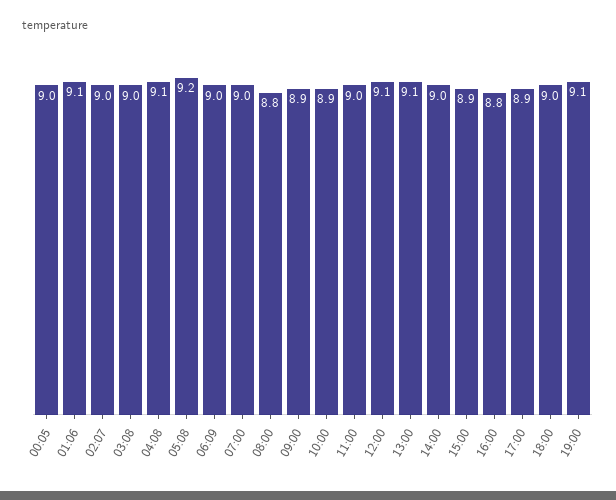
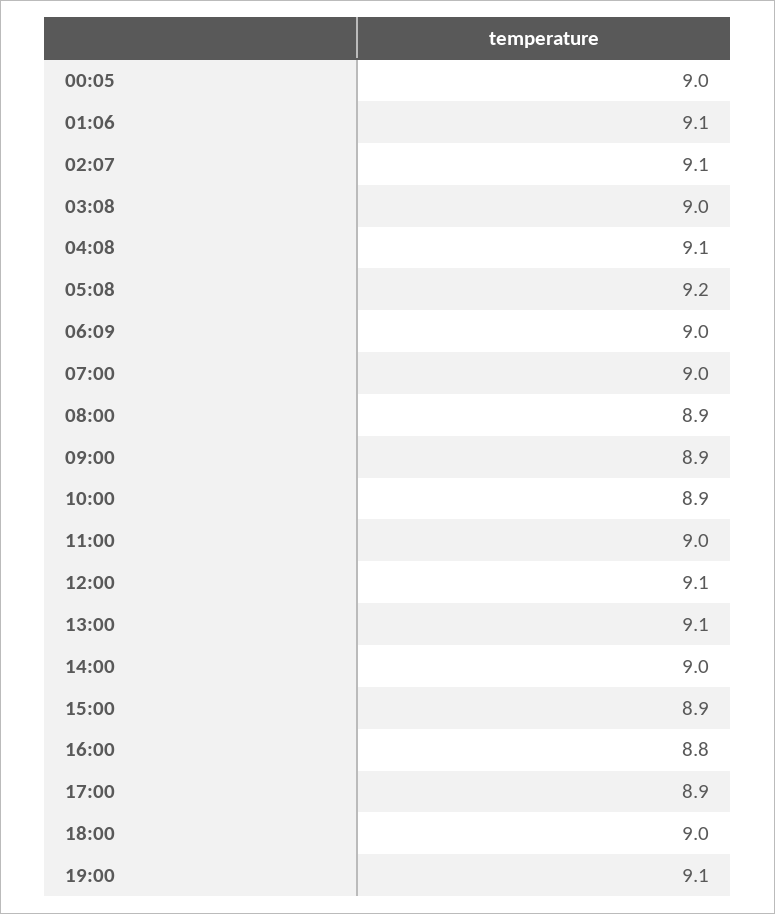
02:07: 9 -> 9.1
08:00: 8.8 -> 8.9

